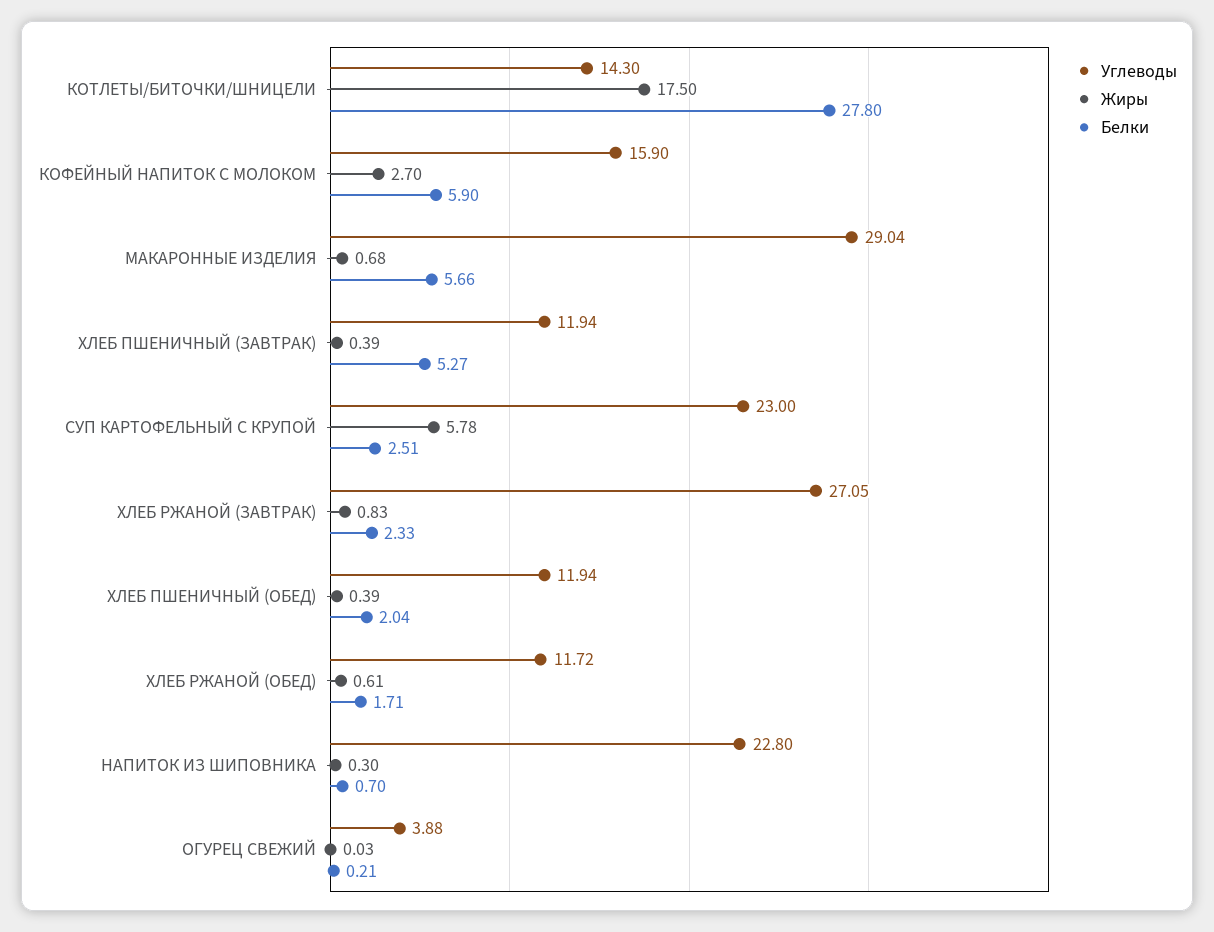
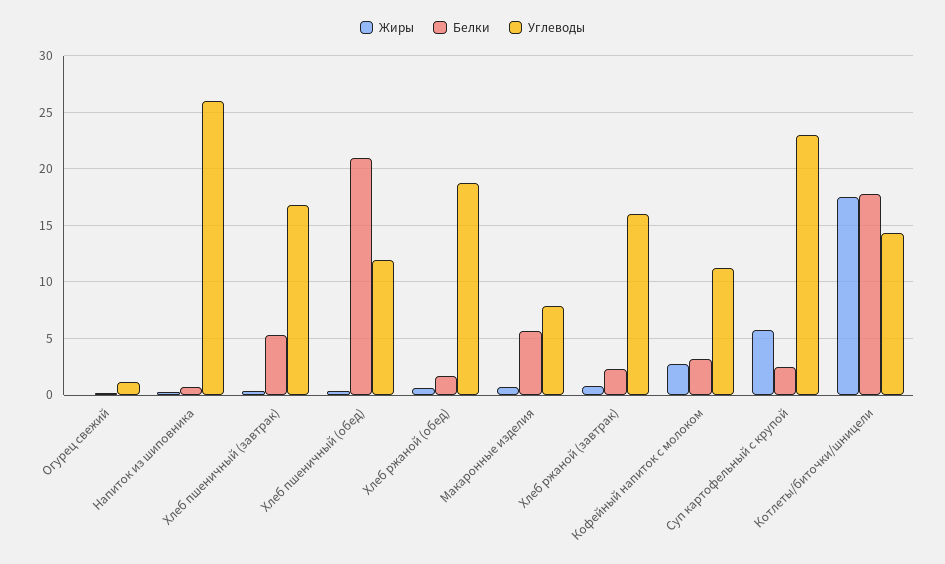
Белки, КОТЛЕТЫ/БИТОЧКИ/ШНИЦЕЛИ: 27.8 -> 18
Углеводы, КОФЕЙНЫЙ НАПИТОК С МОЛОКОМ: 15.9 -> 11
Белки, КОФЕЙНЫЙ НАПИТОК С МОЛОКОМ: 5.9 -> 3
Углеводы, МАКАРОННЫЕ ИЗДЕЛИЯ: 29.04 -> 8
Углеводы, ХЛЕБ ПШЕНИЧНЫЙ (ЗАВТРАК): 11.94 -> 17
Углеводы, ХЛЕБ РЖАНОЙ (ЗАВТРАК): 27.05 -> 16
Белки, ХЛЕБ ПШЕНИЧНЫЙ (ОБЕД): 2.04 -> 21
Углеводы, ХЛЕБ РЖАНОЙ (ОБЕД): 11.72 -> 19
Углеводы, НАПИТОК ИЗ ШИПОВНИКА: 22.8 -> 26
Углеводы, ОГУРЕЦ СВЕЖИЙ: 3.88 -> 1

